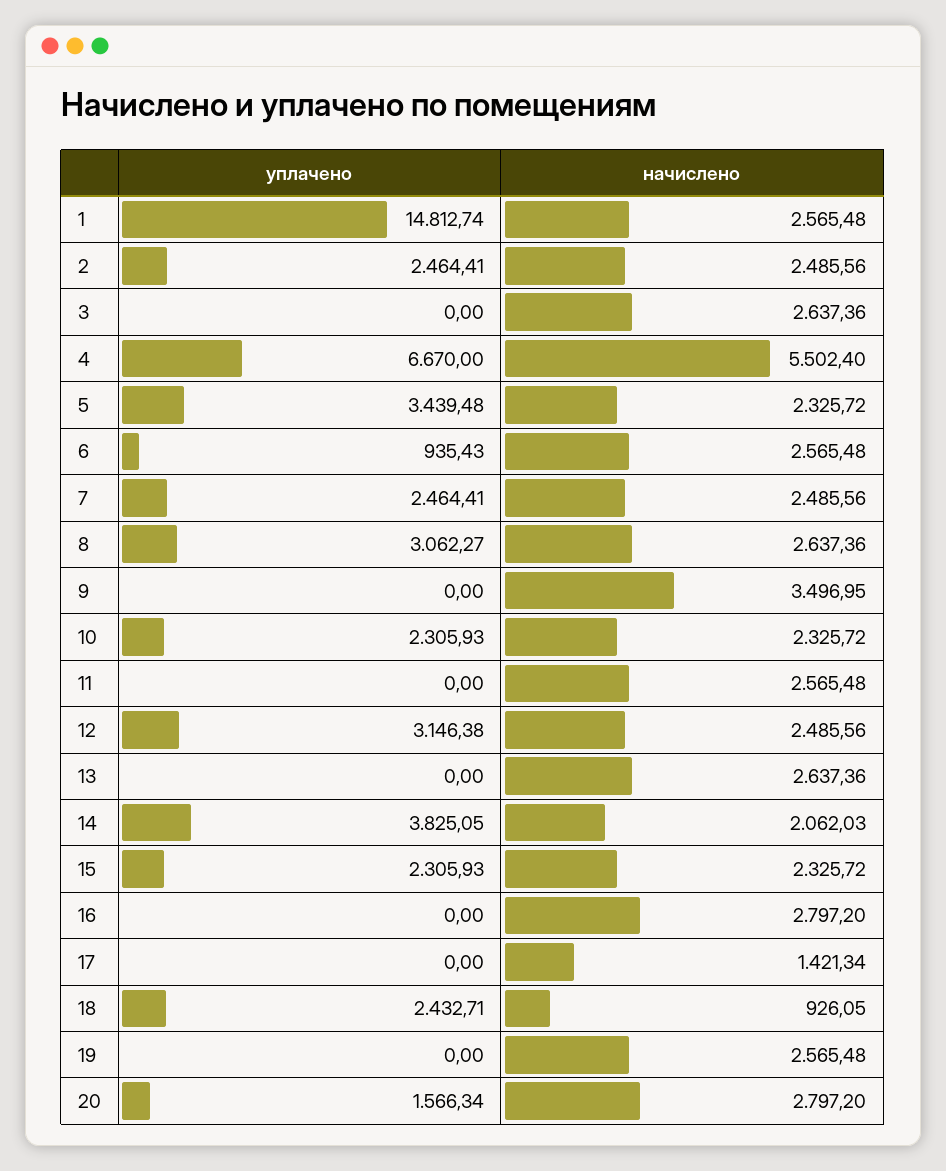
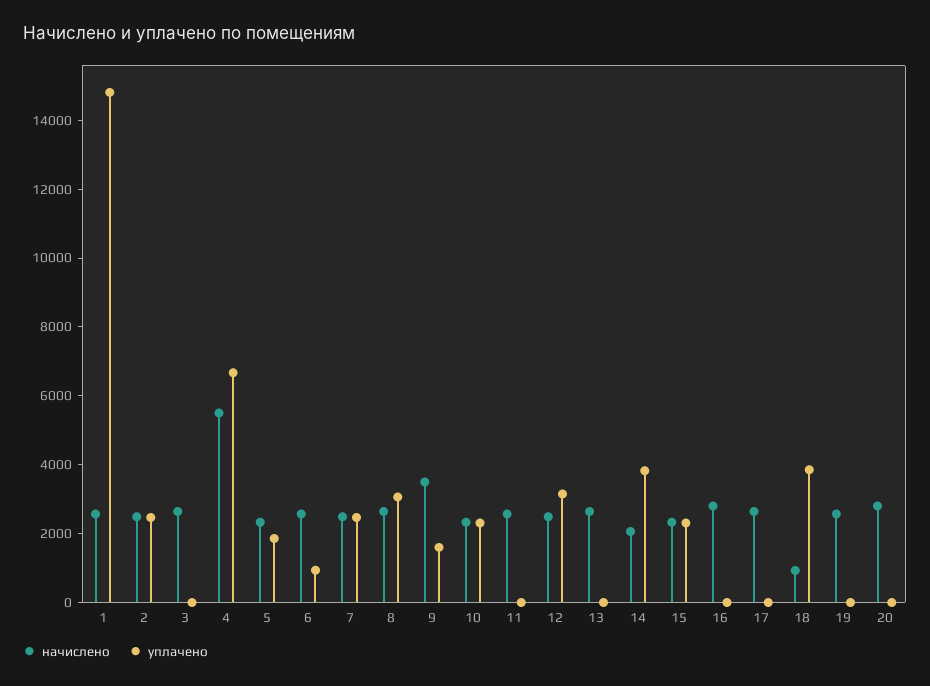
уплачено, 5: 3439.48 -> 2000
уплачено, 9: 0 -> 1500
начислено, 17: 1421.34 -> 2500
уплачено, 18: 2432.71 -> 4000
уплачено, 20: 1566.34 -> 0

